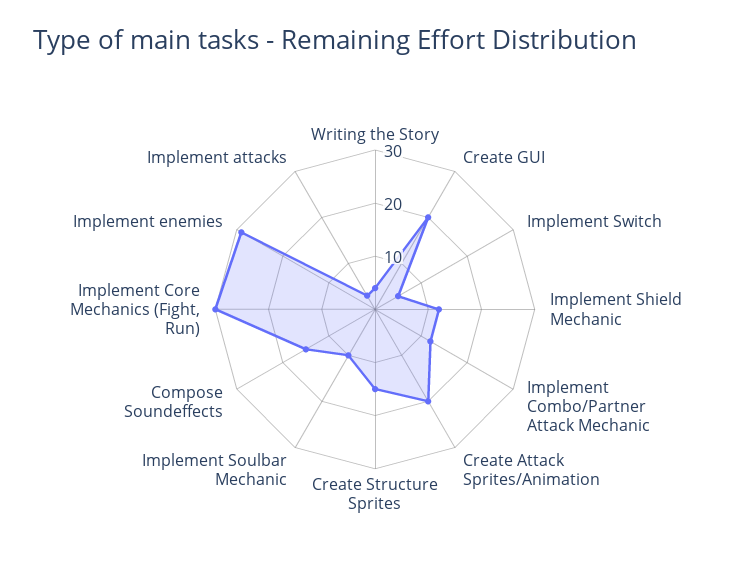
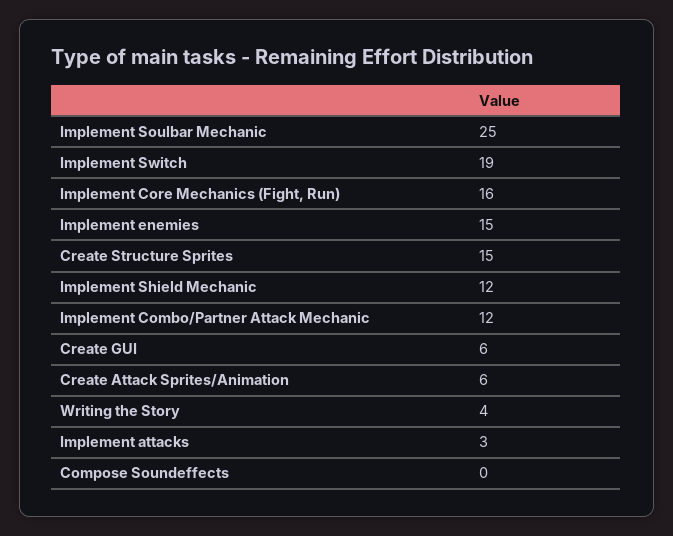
Create GUI: 20 -> 6
Implement Switch: 5 -> 19
Create Attack Sprites/Animation: 20 -> 6
Implement Soulbar Mechanic: 10 -> 25
Compose Soundeffects: 15 -> 0
Implement Core Mechanics (Fight, Run): 30 -> 16
Implement enemies: 30 -> 15

